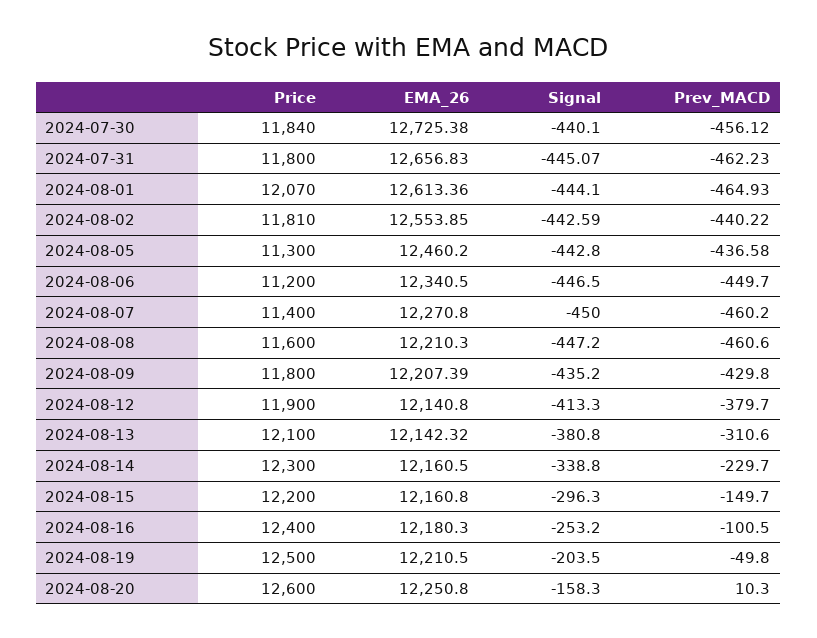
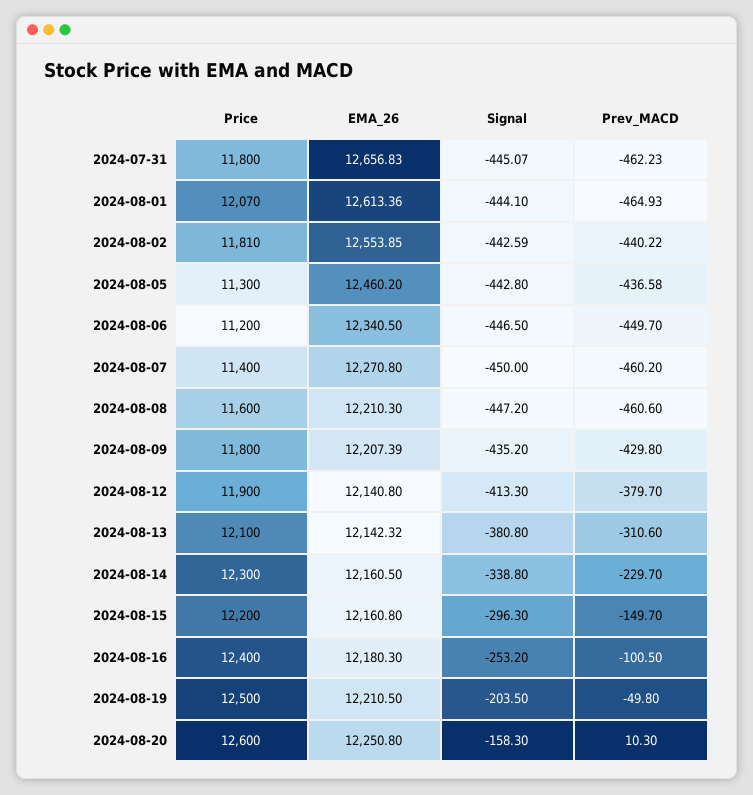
Price, 2024-07-30: 11840 -> none
EMA_26, 2024-07-30: 12725.38 -> none
Signal, 2024-07-30: -440.1 -> none
Prev_MACD, 2024-07-30: -456.12 -> none

